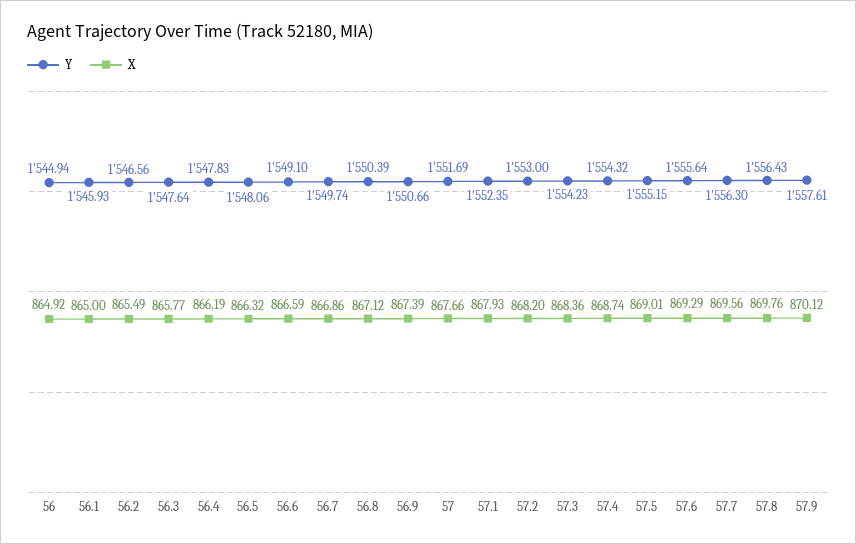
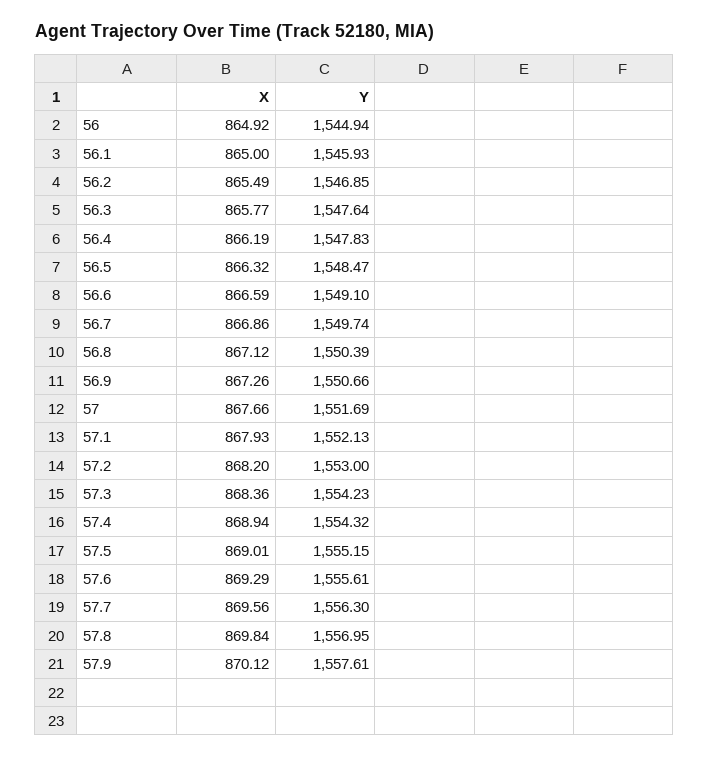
Y, 56.2: 1546.56 -> 1546.85
Y, 56.5: 1548.06 -> 1548.47
X, 56.9: 867.39 -> 867.26
Y, 57.1: 1552.35 -> 1552.13
X, 57.4: 868.74 -> 868.94
Y, 57.6: 1555.64 -> 1555.61
Y, 57.8: 1556.43 -> 1556.95
X, 57.8: 869.76 -> 869.84

